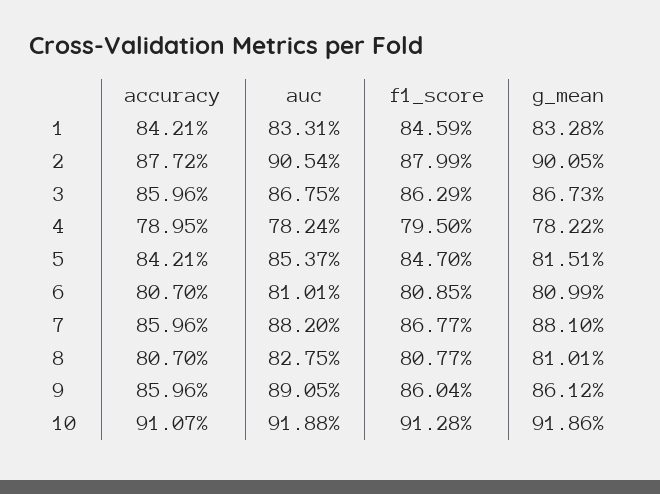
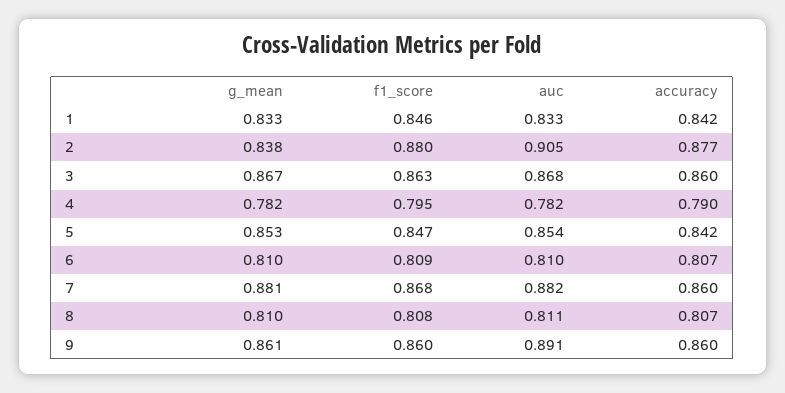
g_mean, 2: 0.9005 -> 0.838
g_mean, 5: 0.8151 -> 0.853
auc, 8: 0.8275 -> 0.811
accuracy, 10: 0.9107 -> none
auc, 10: 0.9188 -> none
f1_score, 10: 0.9128 -> none
g_mean, 10: 0.9186 -> none

